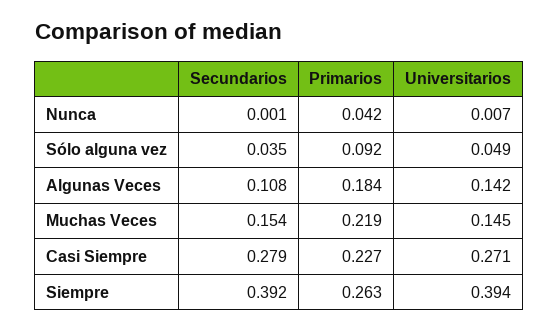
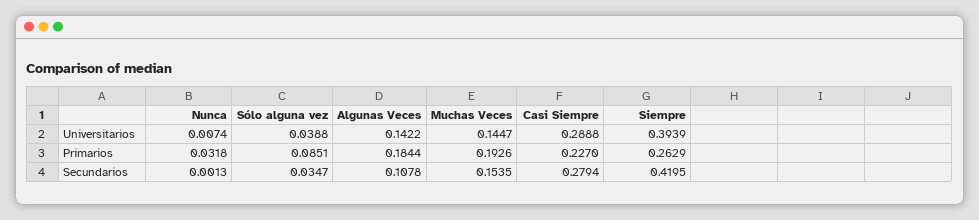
Primarios, Nunca: 0.042 -> 0.0318
Primarios, Sólo alguna vez: 0.092 -> 0.0851
Universitarios, Sólo alguna vez: 0.049 -> 0.0388
Primarios, Muchas Veces: 0.219 -> 0.1926
Universitarios, Casi Siempre: 0.271 -> 0.2888
Secundarios, Siempre: 0.392 -> 0.4195

